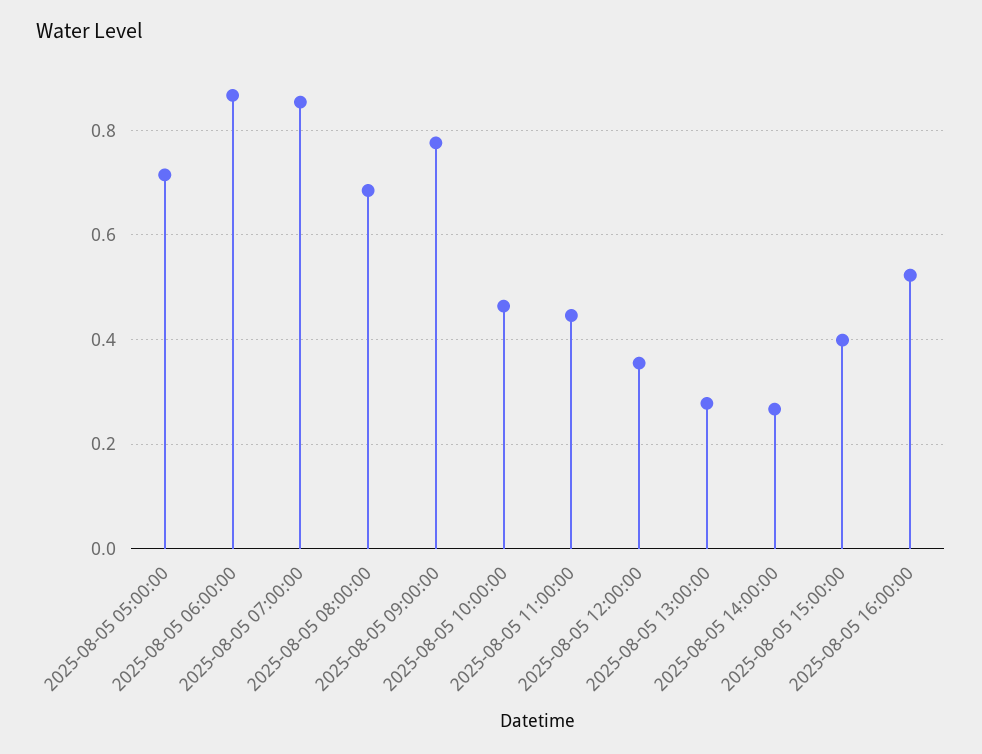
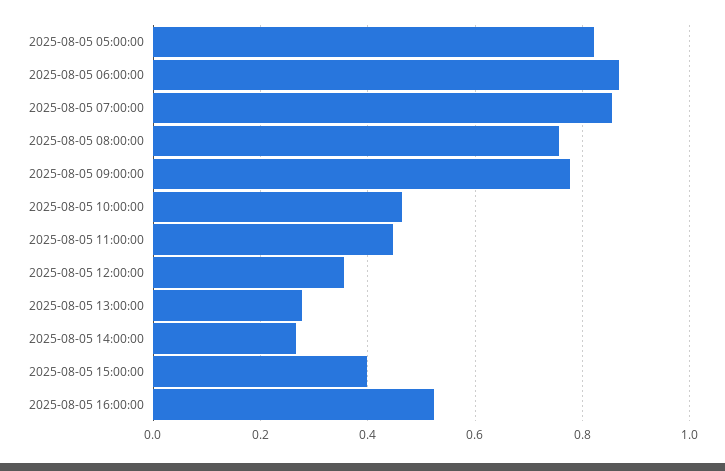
2025-08-05 05:00:00: 0.72 -> 0.82
2025-08-05 08:00:00: 0.68 -> 0.76

